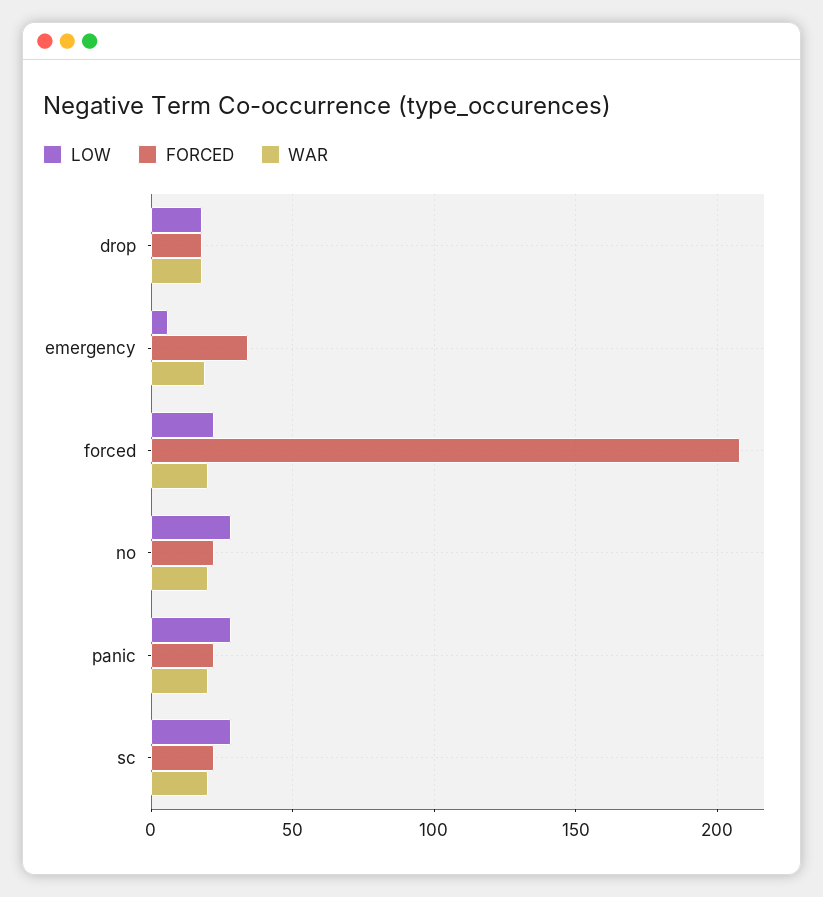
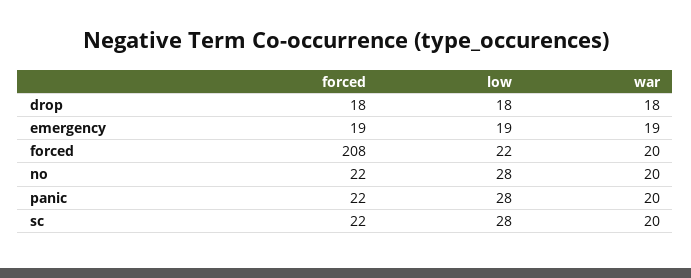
LOW, emergency: 5 -> 19
FORCED, emergency: 35 -> 19

